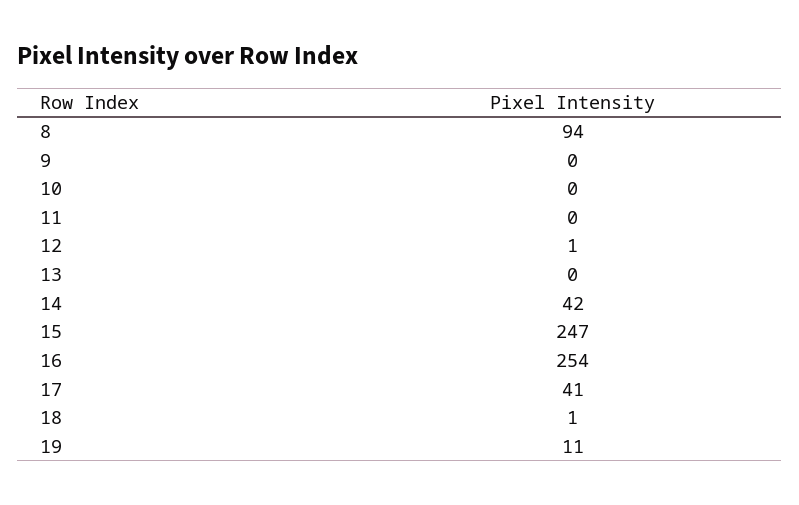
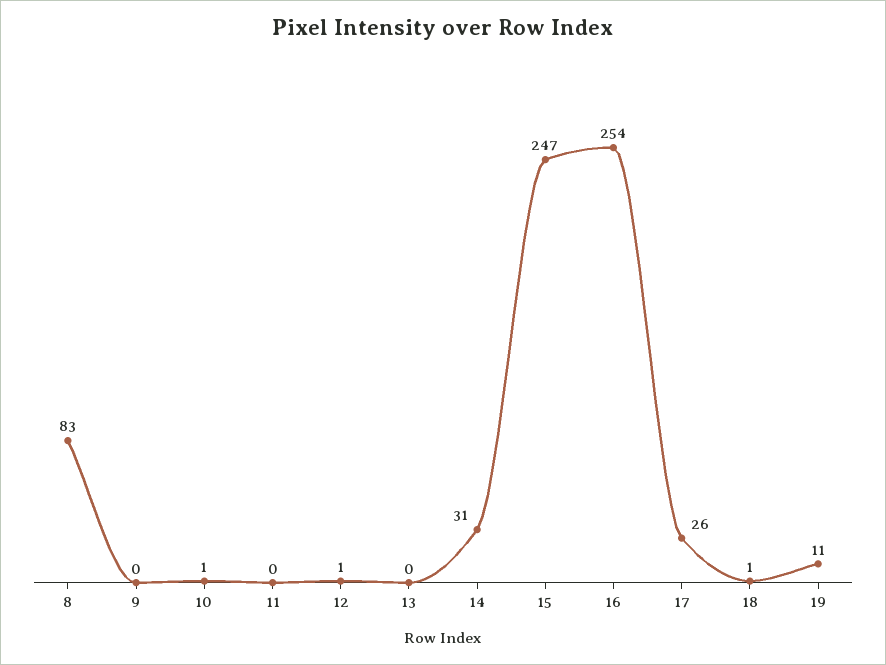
8: 94 -> 83
10: 0 -> 1
14: 42 -> 31
17: 41 -> 26

